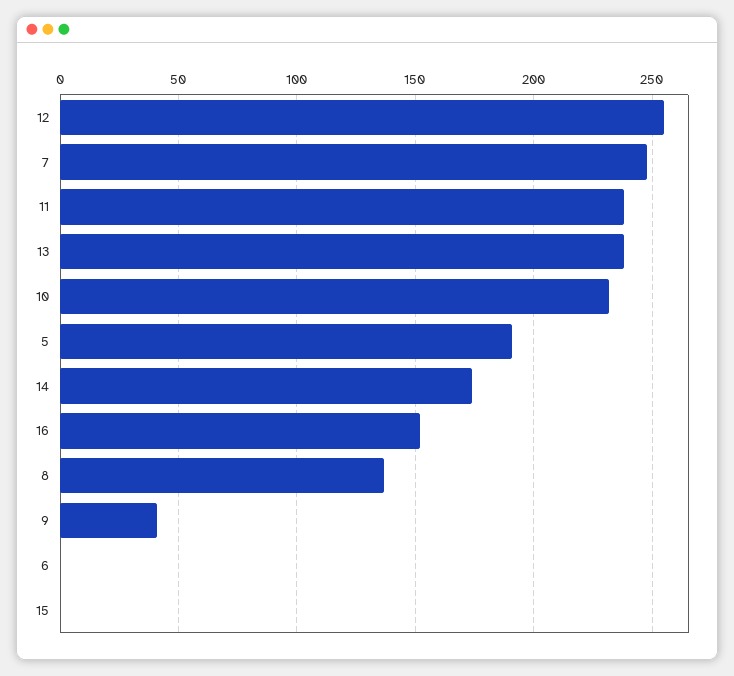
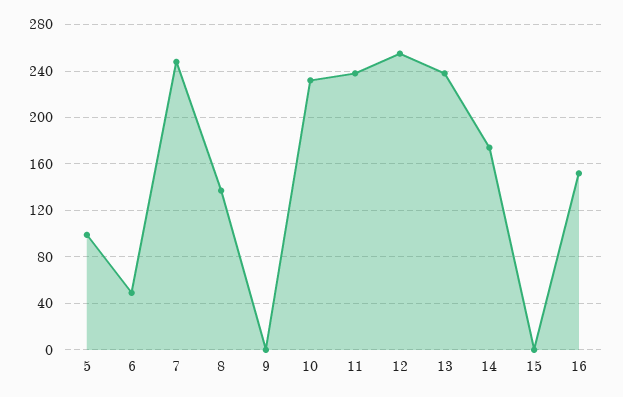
5: 190 -> 100
9: 40 -> 0
6: 0 -> 50

